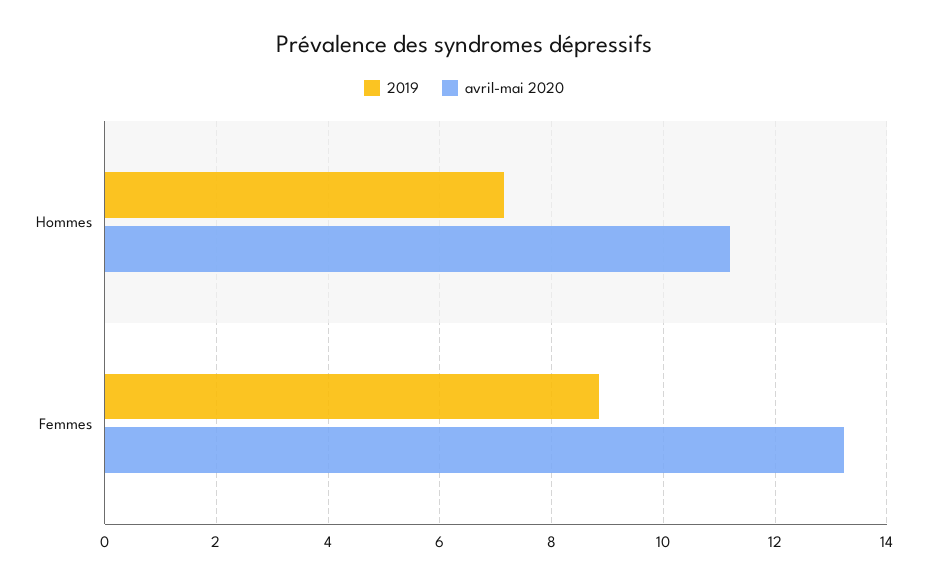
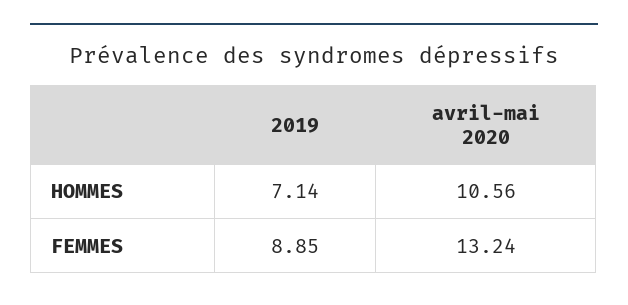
avril-mai 2020, Hommes: 11.2 -> 10.56

